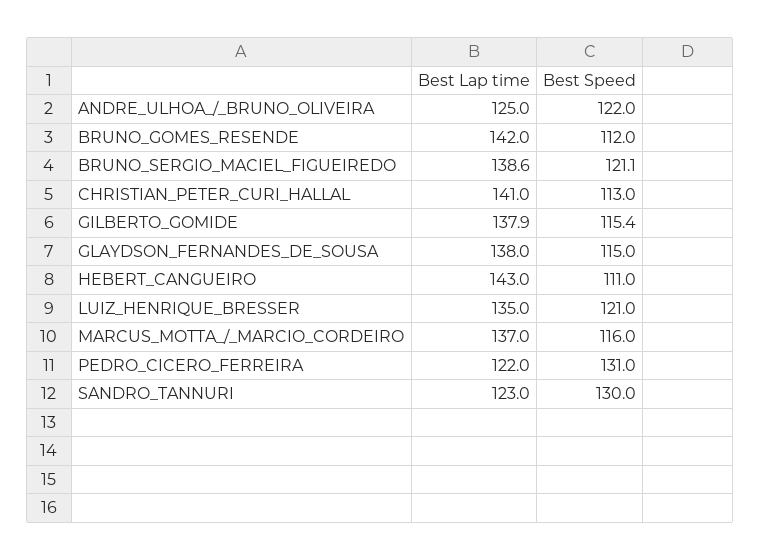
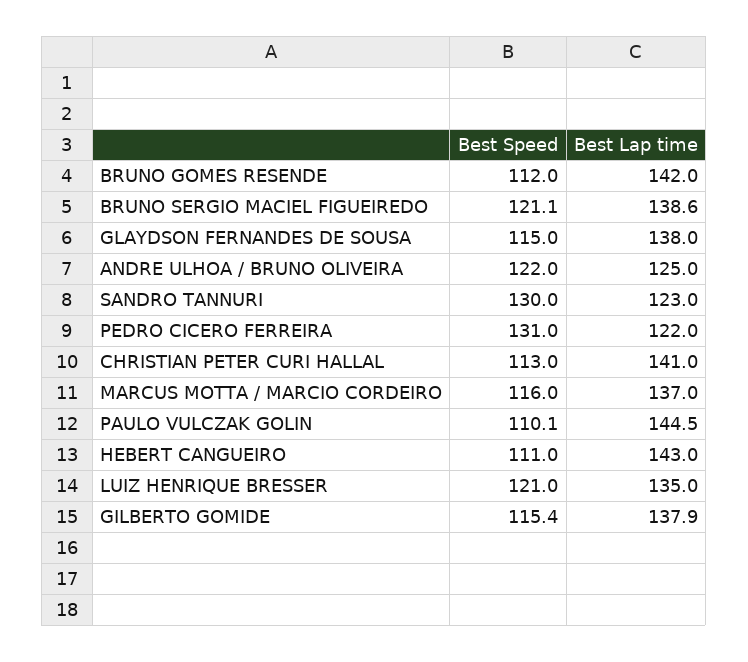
Best Speed, PAULO VULCZAK GOLIN: none -> 110.1
Best Lap time, PAULO VULCZAK GOLIN: none -> 144.5

